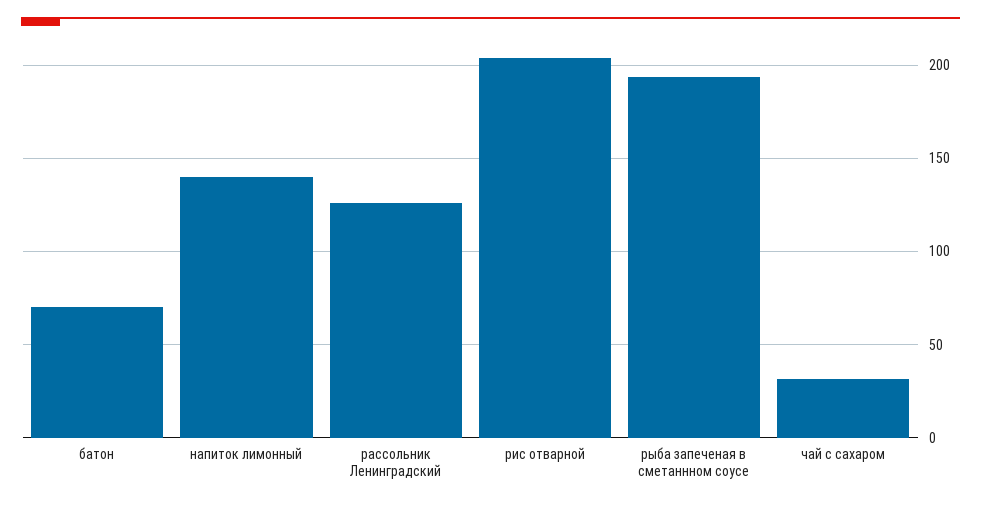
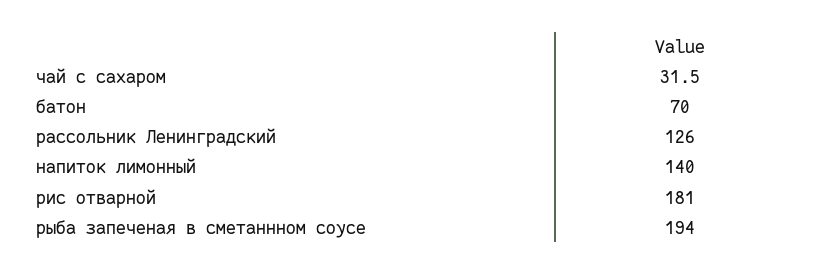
рис отварной: 205 -> 181

